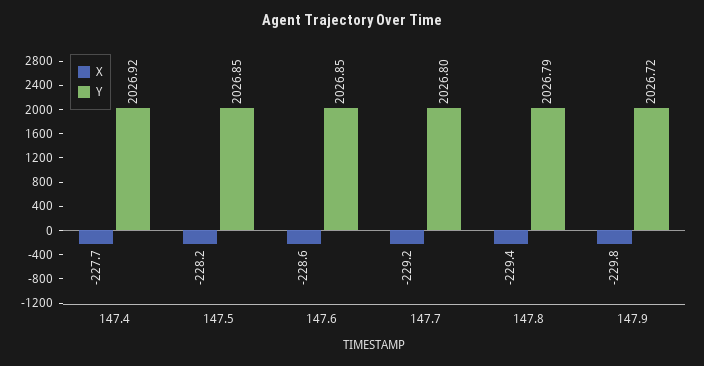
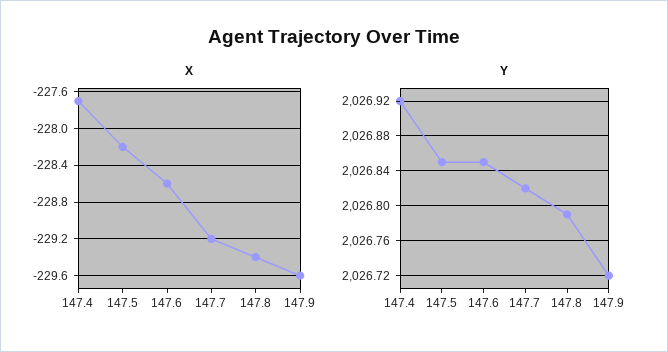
Y, 147.7: 2026.8 -> 2026.82
X, 147.9: -229.8 -> -229.6

